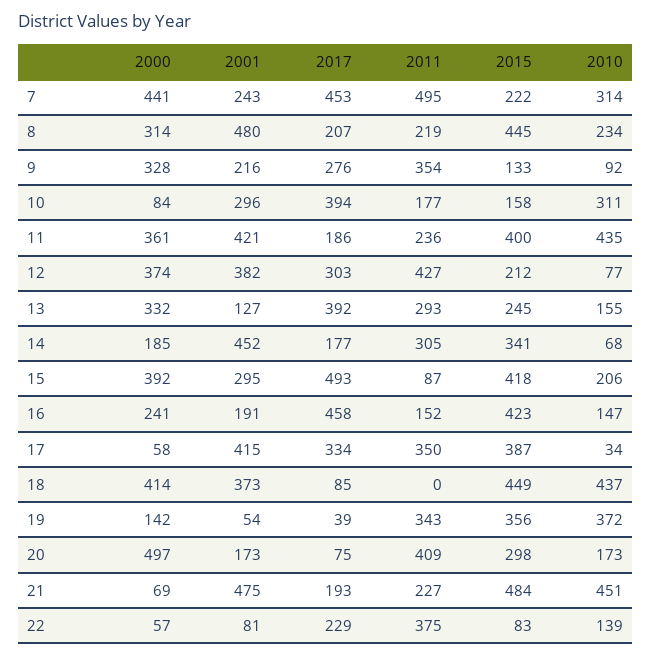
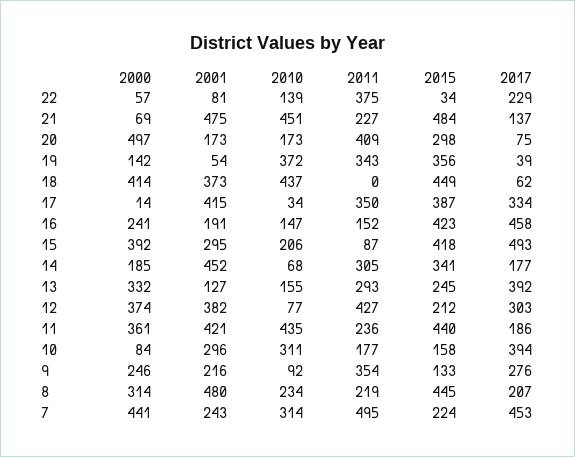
2015, 7: 222 -> 224
2000, 9: 328 -> 246
2015, 11: 400 -> 440
2000, 17: 58 -> 14
2017, 18: 85 -> 62
2017, 21: 193 -> 137
2015, 22: 83 -> 34

